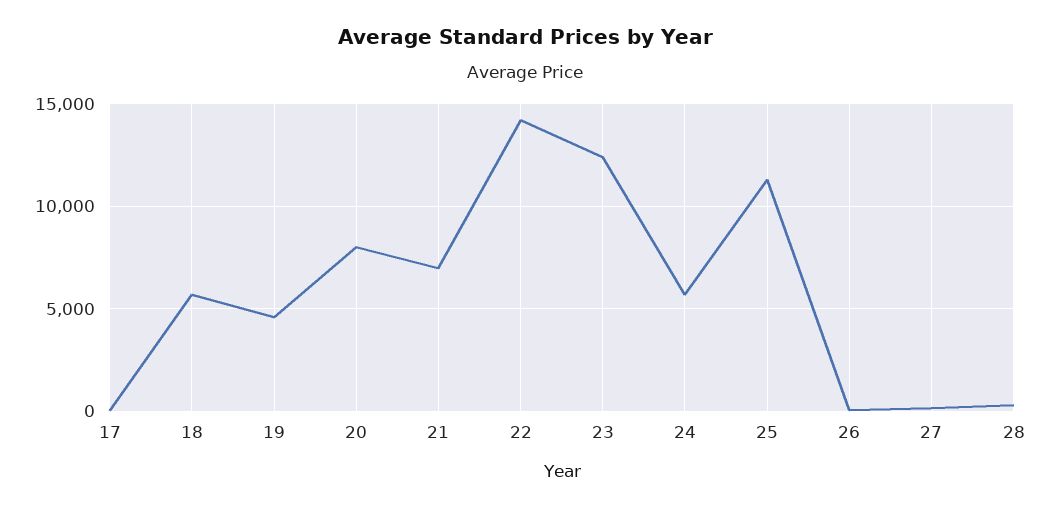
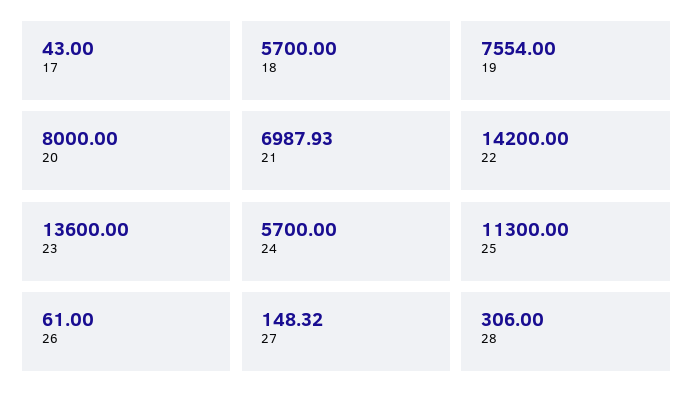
19: 4500 -> 7554
23: 12500 -> 13600

